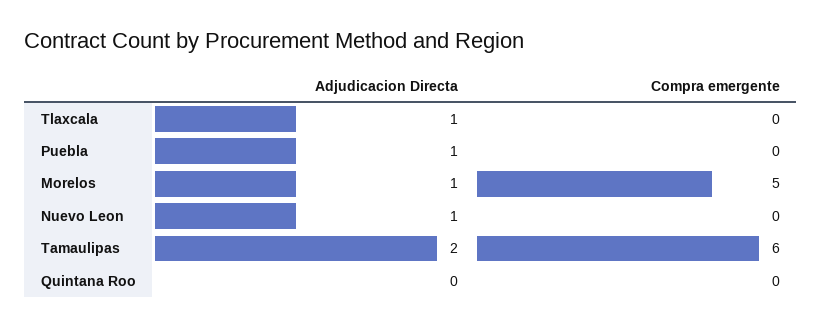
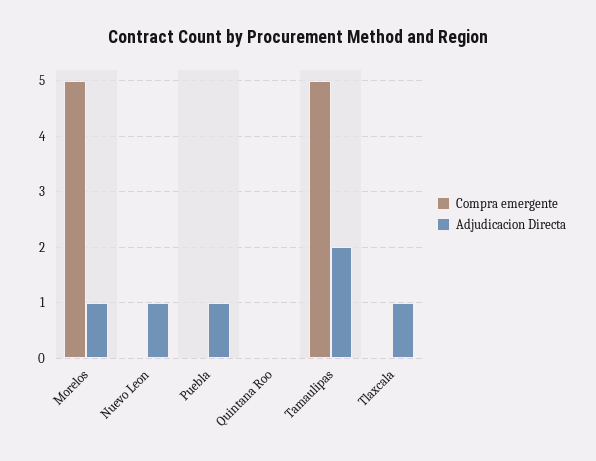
Compra emergente, Tamaulipas: 6 -> 5

